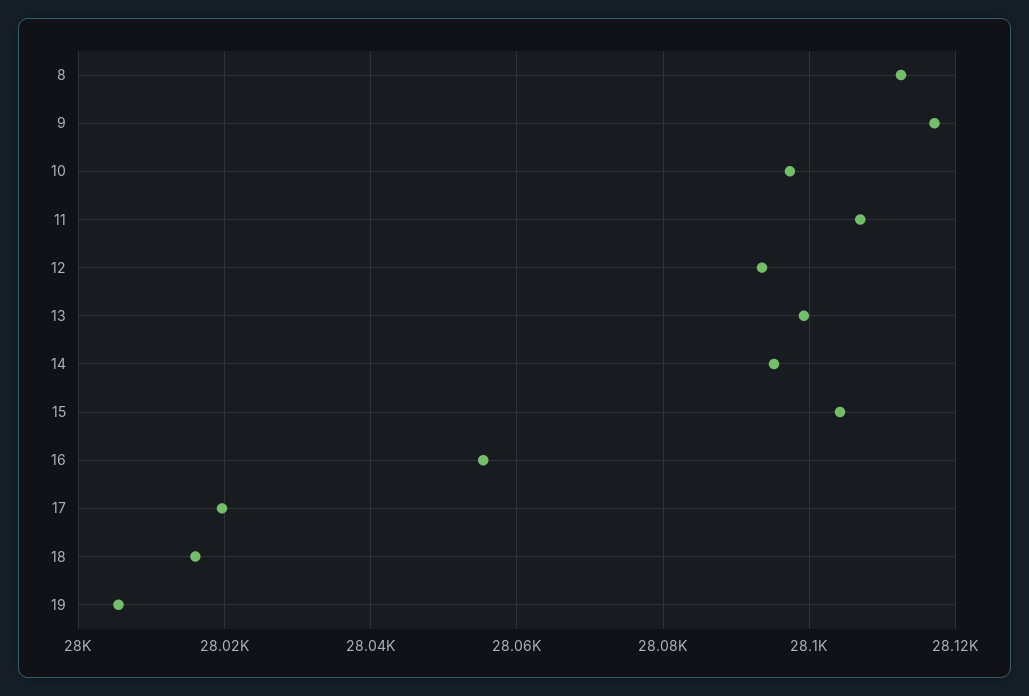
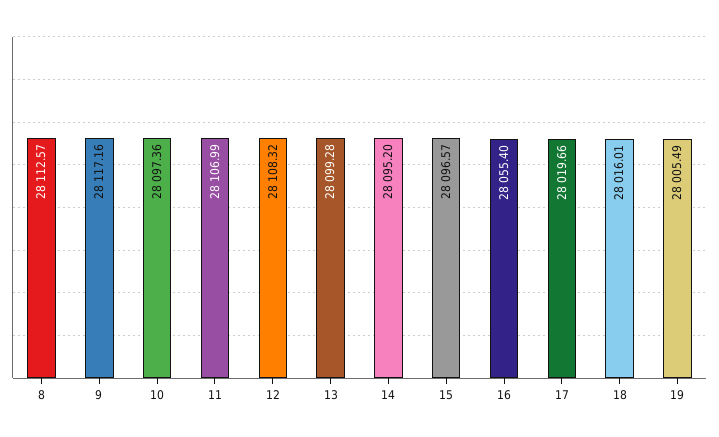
12: 28094 -> 28108.32
15: 28104 -> 28096.57

